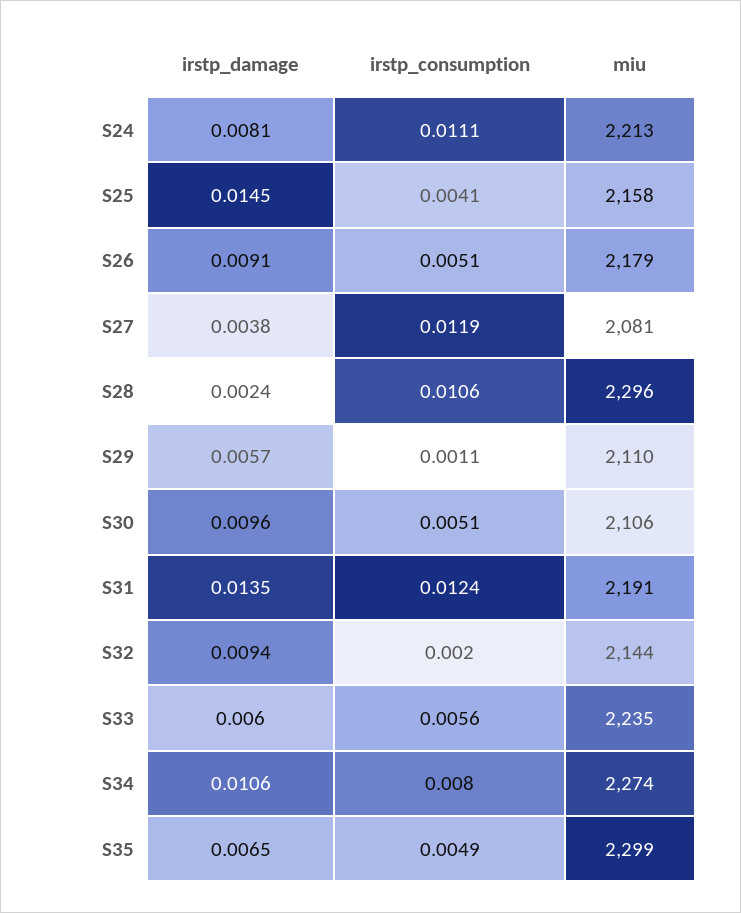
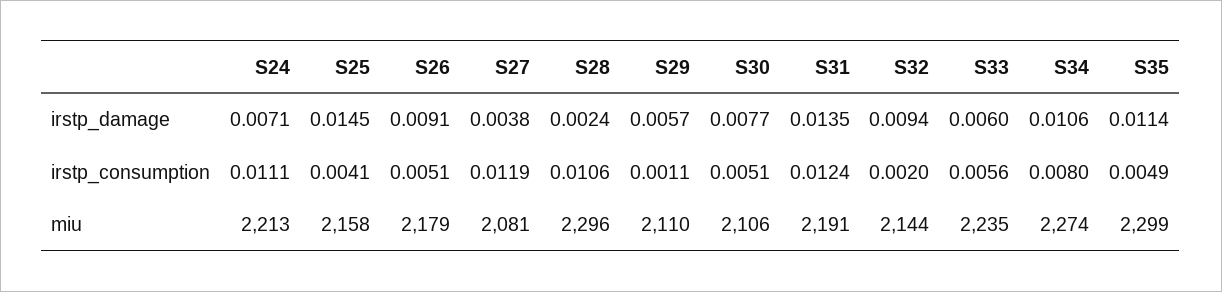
irstp_damage, S24: 0.0081 -> 0.0071
irstp_damage, S30: 0.0096 -> 0.0077
irstp_damage, S35: 0.0065 -> 0.0114

